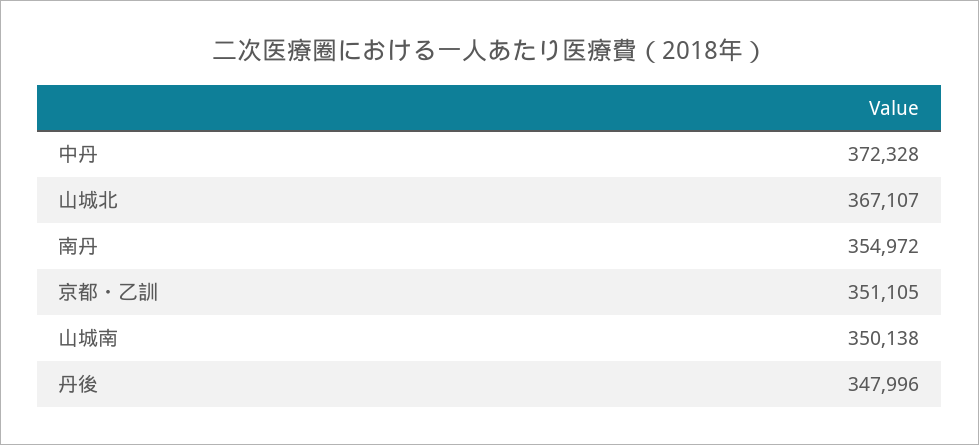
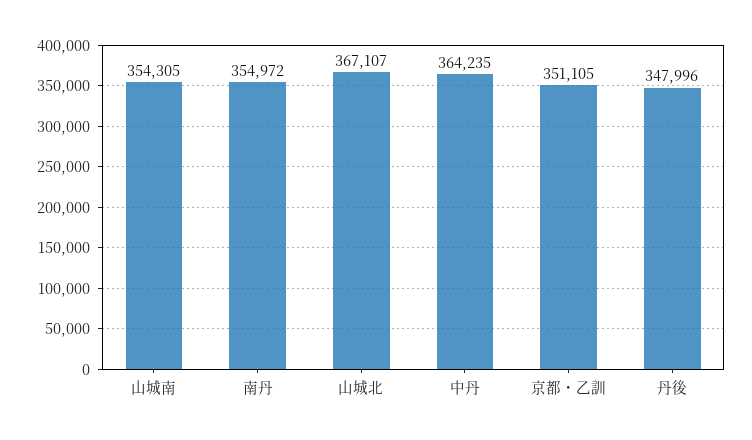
中丹: 372328 -> 364235
山城南: 350138 -> 354305

